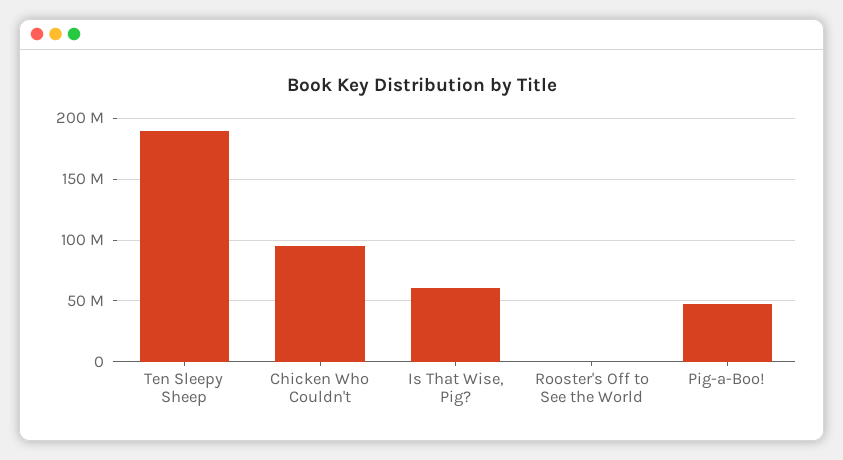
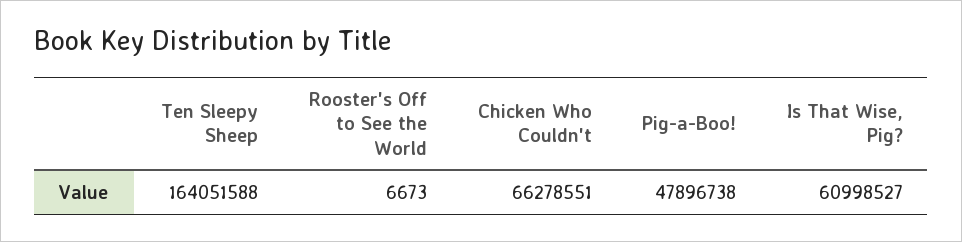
Ten Sleepy Sheep: 190000000 -> 164051588
Chicken Who Couldn't: 95000000 -> 66278551

